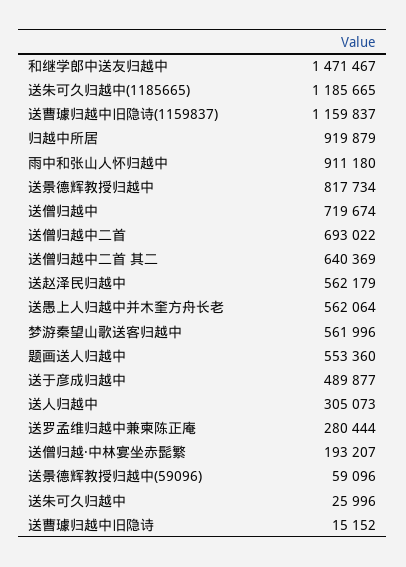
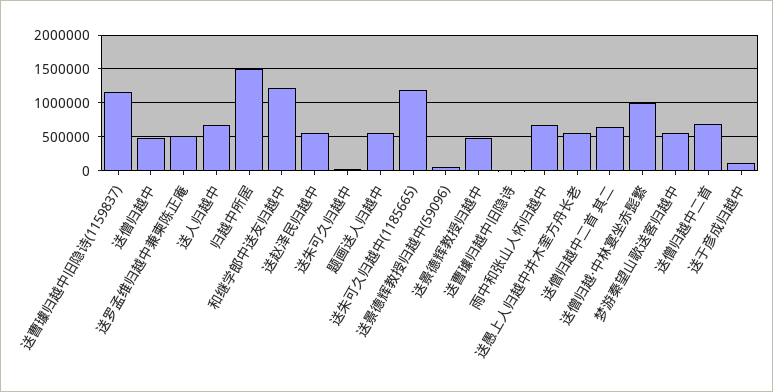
和继学郎中送友归越中: 1471467 -> 1200000
归越中所居: 919879 -> 1500000
雨中和张山人怀归越中: 911180 -> 700000
送景德辉教授归越中: 817734 -> 500000
送僧归越中: 719674 -> 500000
送于彦成归越中: 489877 -> 100000
送人归越中: 305073 -> 700000
送罗孟维归越中兼柬陈正庵: 280444 -> 500000
送僧归越·中林宴坐赤髭繁: 193207 -> 1000000

